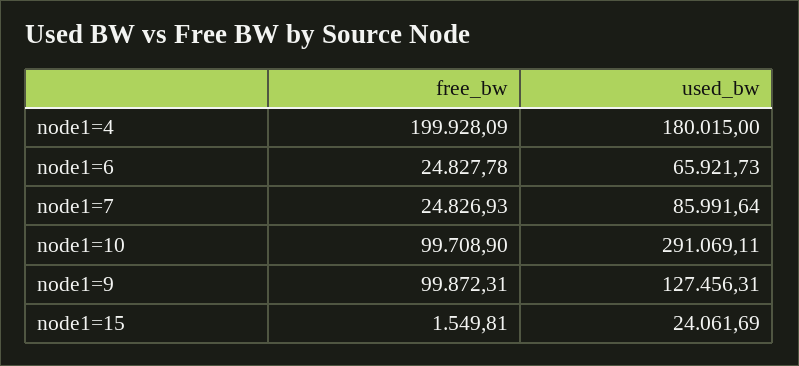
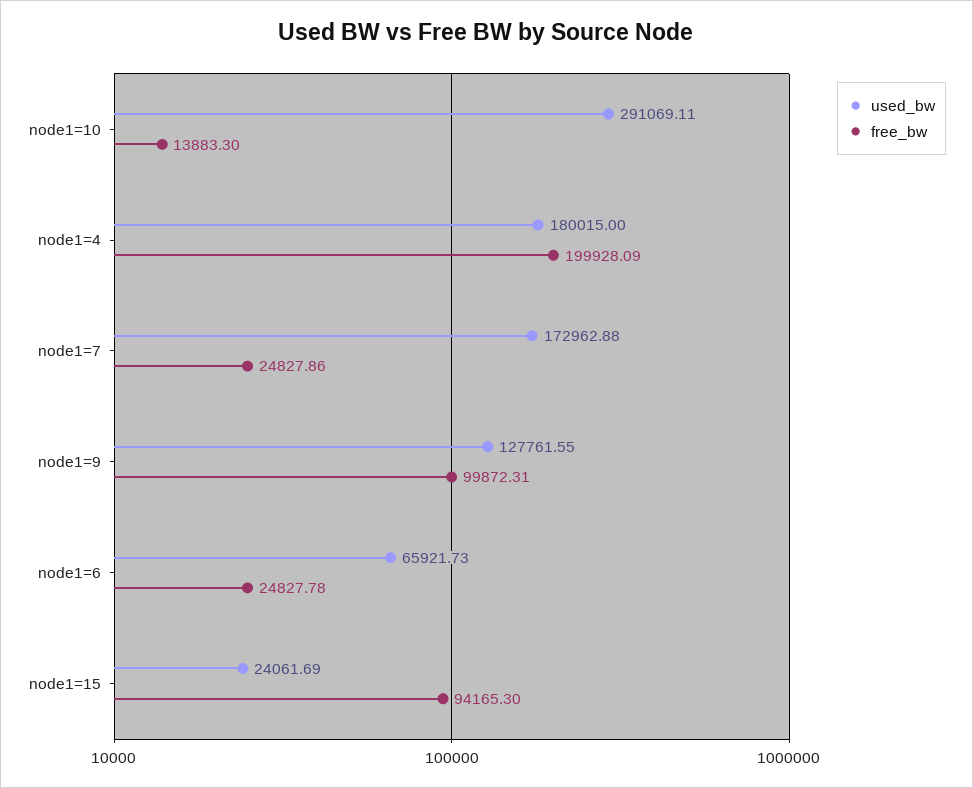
free_bw, node1=7: 24826.93 -> 24827.86
used_bw, node1=7: 85991.64 -> 172962.88
free_bw, node1=10: 99708.9 -> 13883.3
used_bw, node1=9: 127456.31 -> 127761.55
free_bw, node1=15: 1549.81 -> 94165.3

